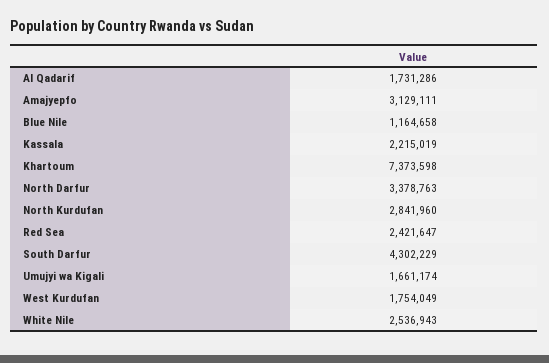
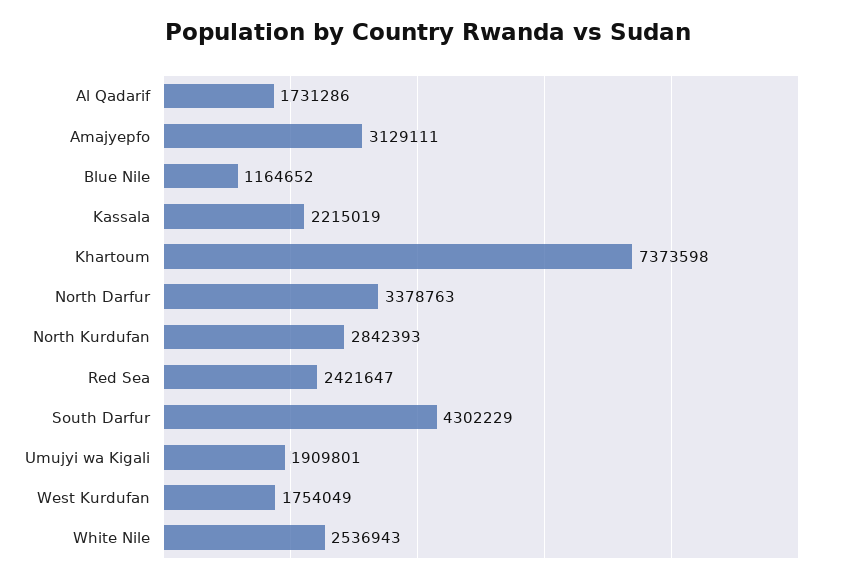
Blue Nile: 1164658 -> 1164652
North Kurdufan: 2841960 -> 2842393
Umujyi wa Kigali: 1661174 -> 1909801

